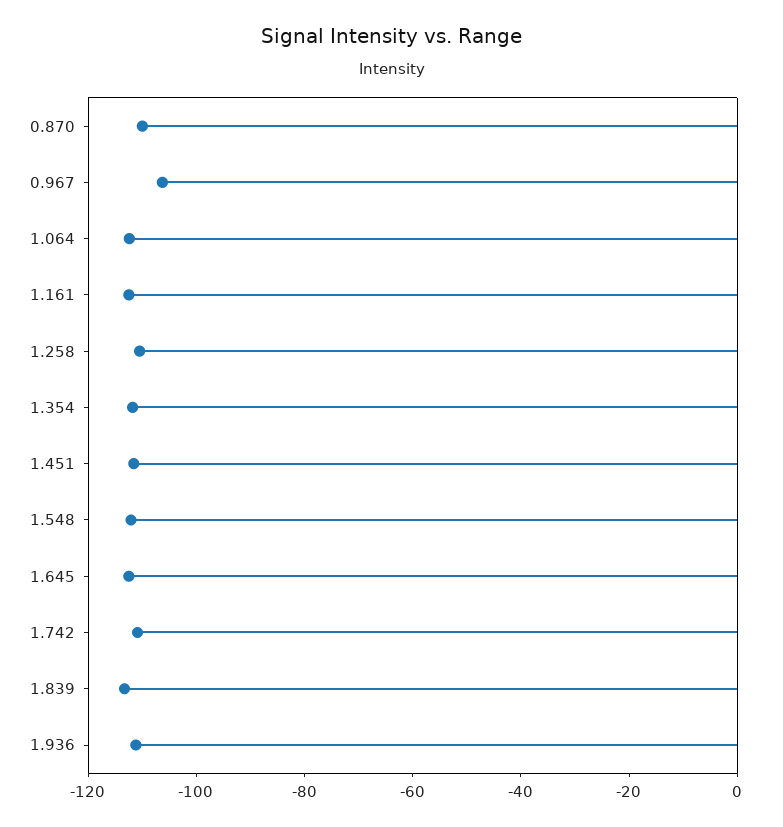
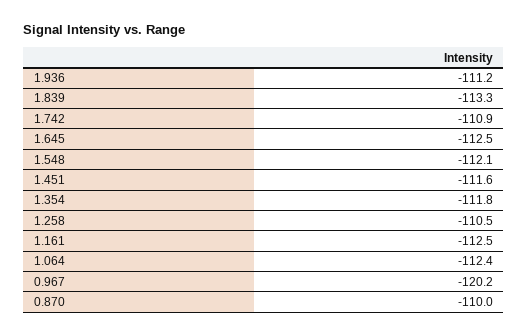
0.967: -105 -> -120.2

